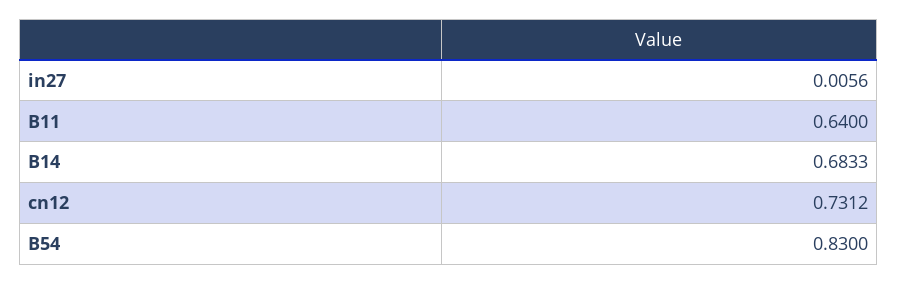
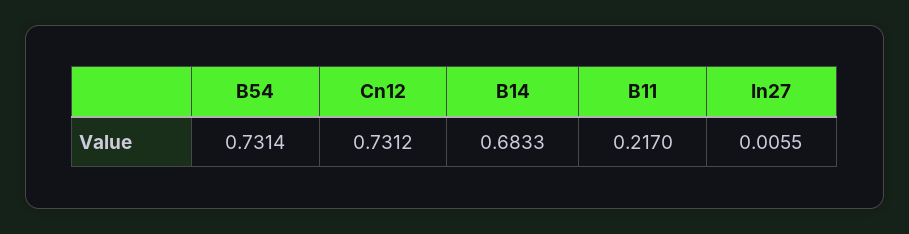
in27: 0.0056 -> 0.0055
B11: 0.64 -> 0.217
B54: 0.83 -> 0.7314

